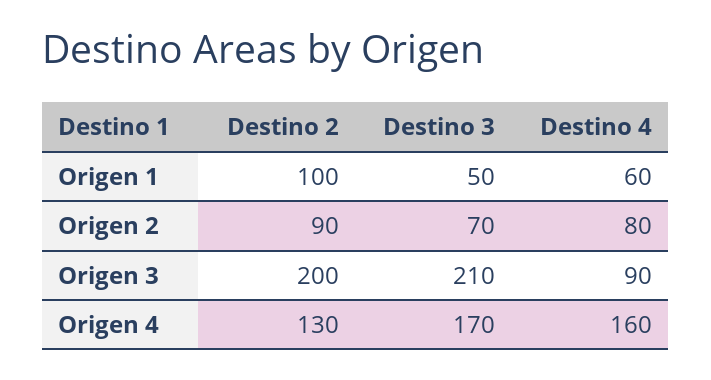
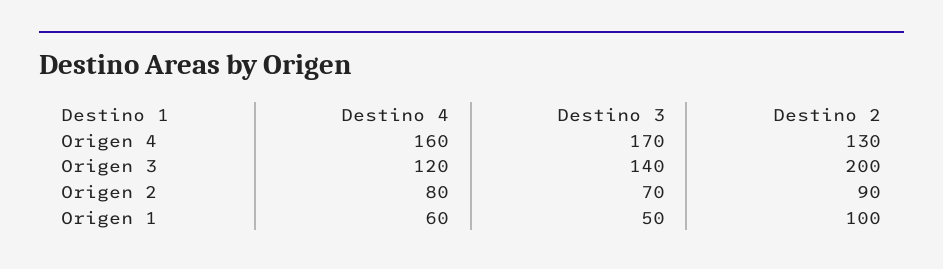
Destino 3, Origen 3: 210 -> 140
Destino 4, Origen 3: 90 -> 120

